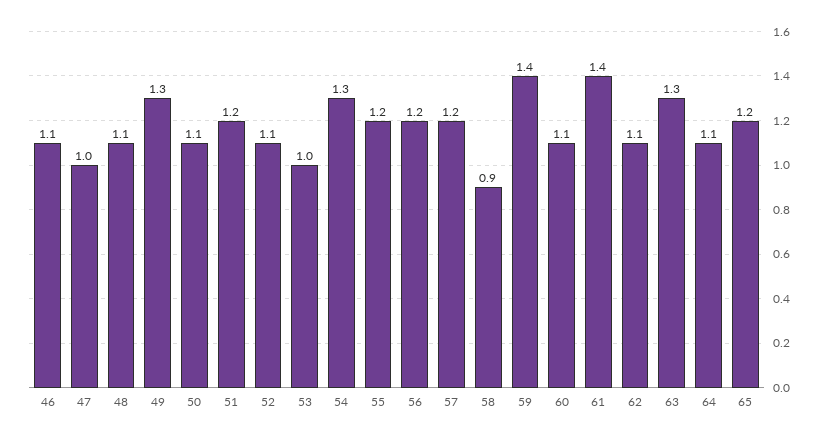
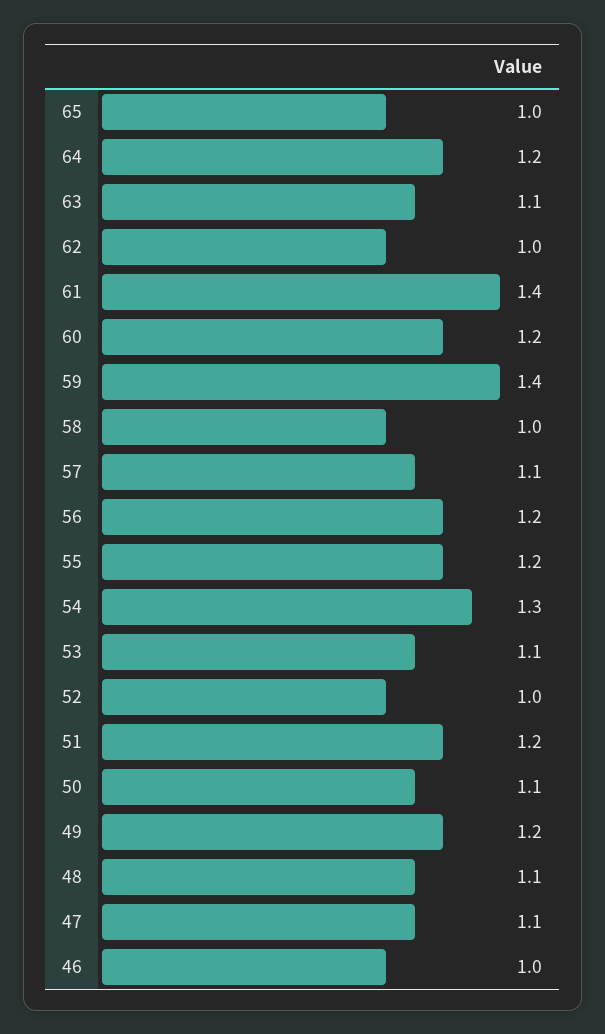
46: 1.1 -> 1
47: 1 -> 1.1
49: 1.3 -> 1.2
52: 1.1 -> 1
53: 1 -> 1.1
57: 1.2 -> 1.1
58: 0.9 -> 1
60: 1.1 -> 1.2
62: 1.1 -> 1
63: 1.3 -> 1.1
64: 1.1 -> 1.2
65: 1.2 -> 1

